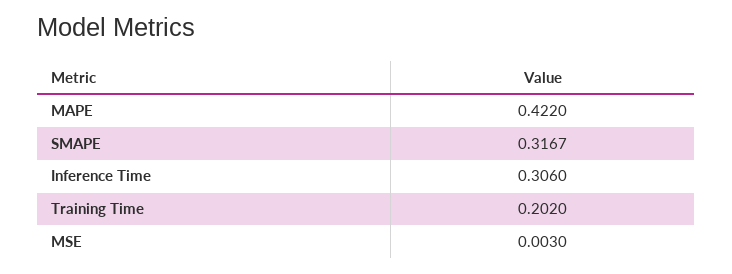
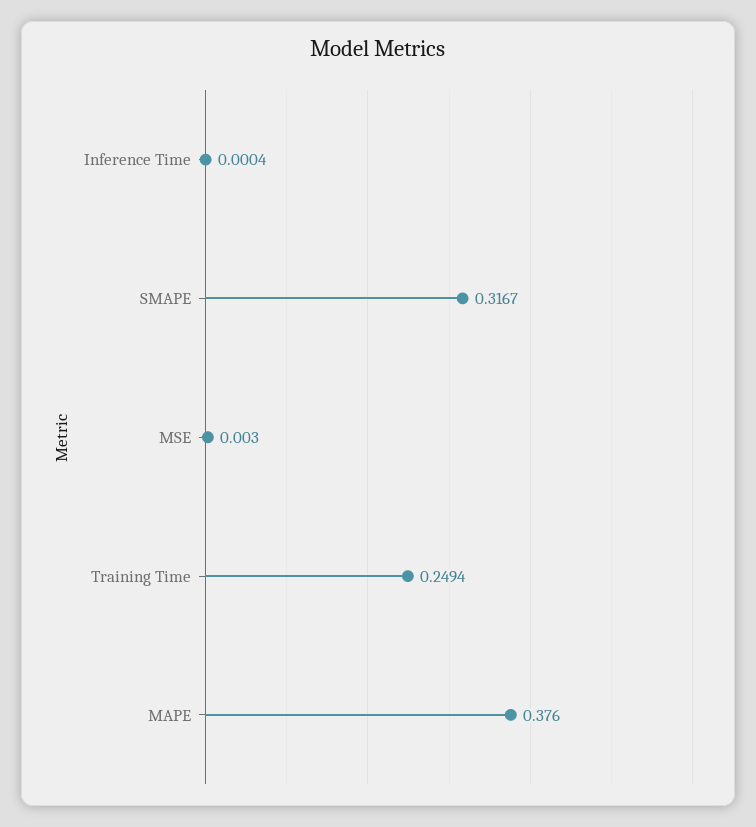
MAPE: 0.422 -> 0.376
Inference Time: 0.306 -> 0.0004
Training Time: 0.202 -> 0.2494

